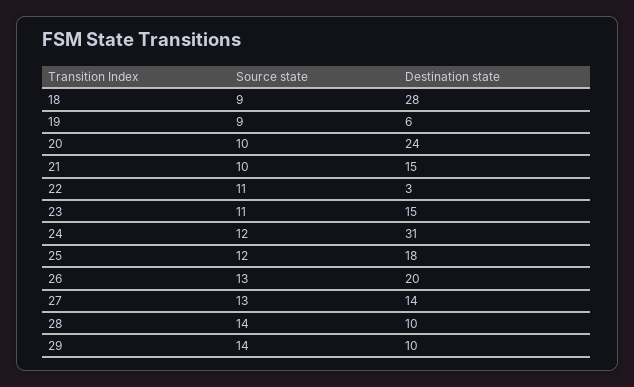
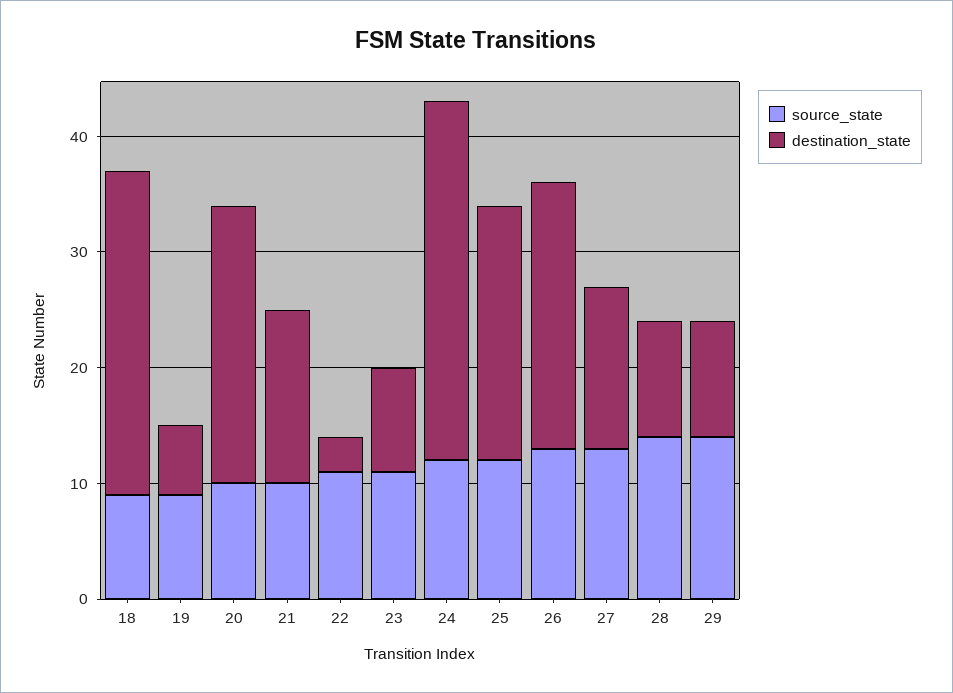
Destination state, 23: 15 -> 9
Destination state, 25: 18 -> 22
Destination state, 26: 20 -> 23

